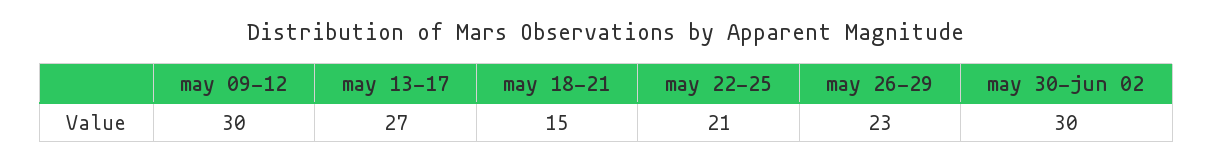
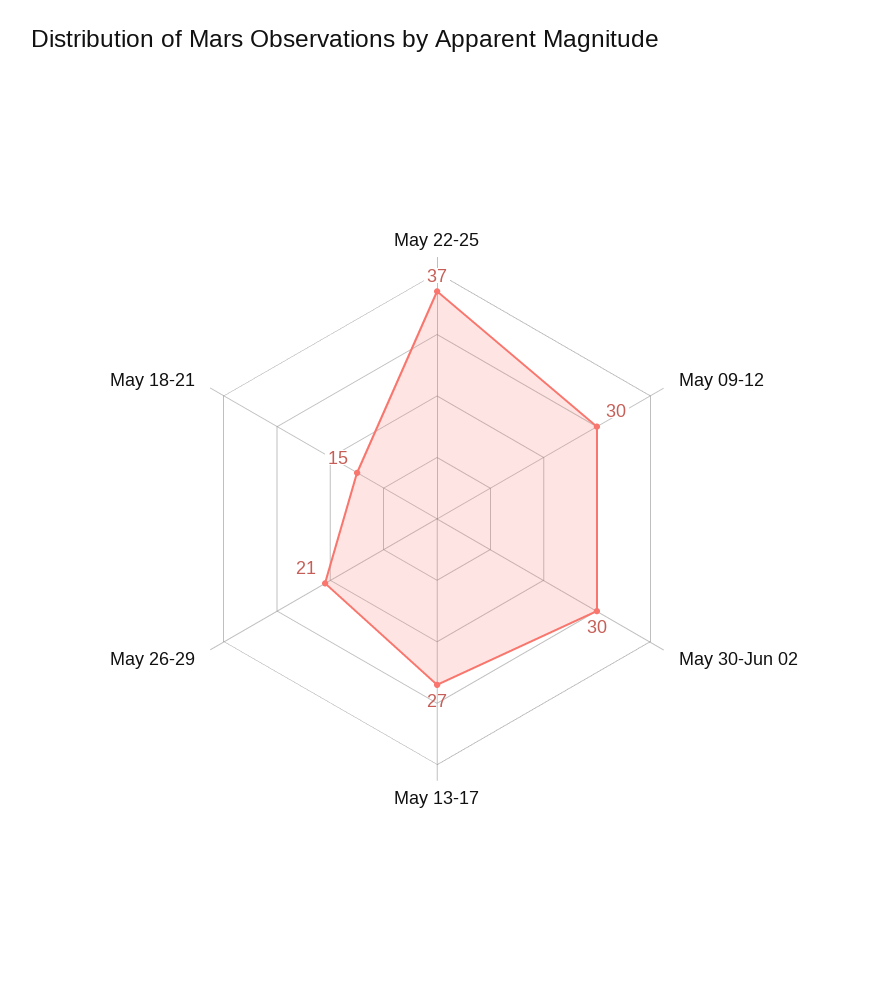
may 22-25: 21 -> 37
may 26-29: 23 -> 21

